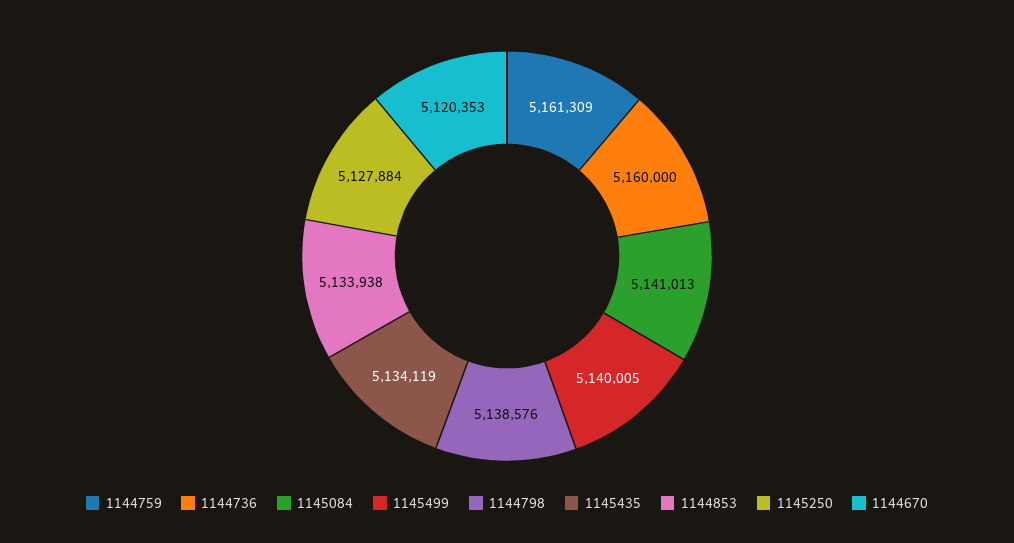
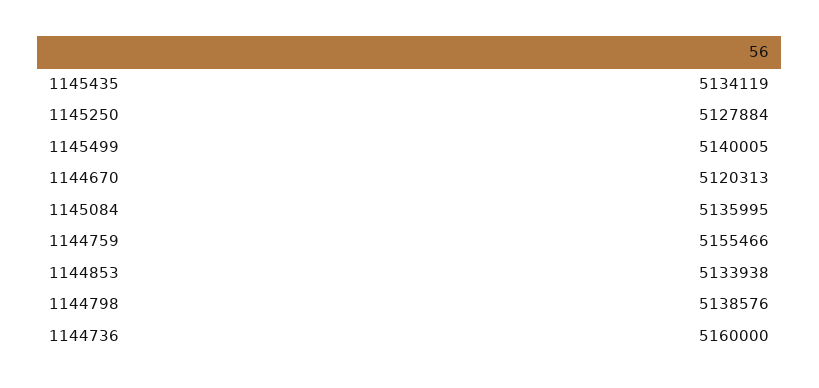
1144759: 5161309 -> 5155466
1145084: 5141013 -> 5135995
1144670: 5120353 -> 5120313

